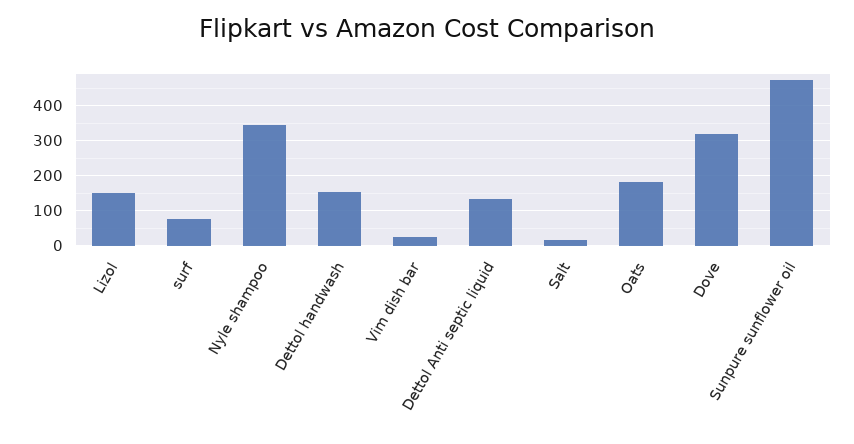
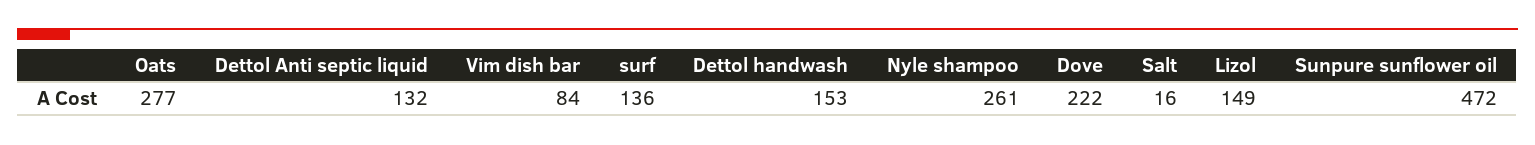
surf: 80 -> 136
Nyle shampoo: 340 -> 261
Vim dish bar: 20 -> 84
Oats: 180 -> 277
Dove: 320 -> 222

